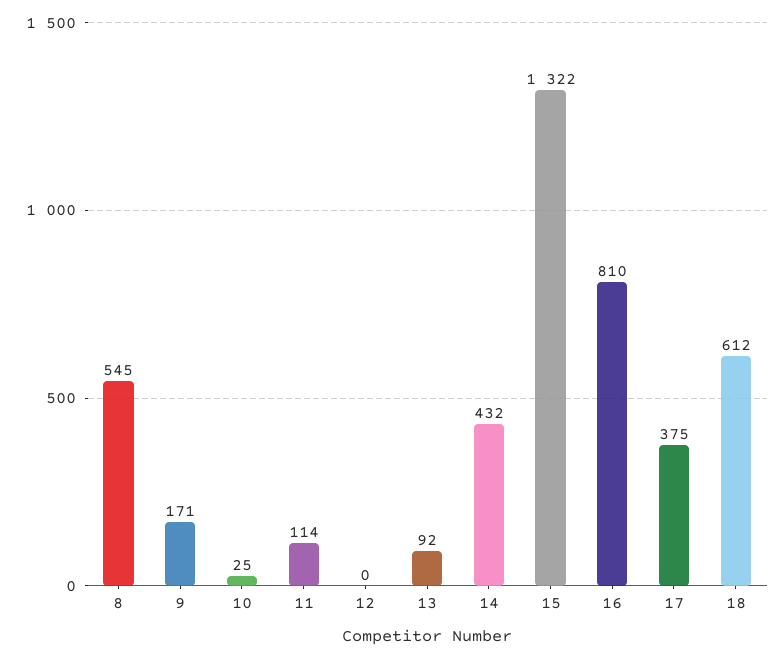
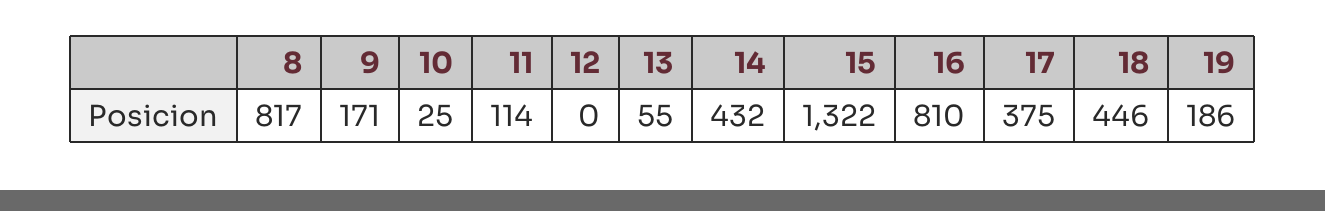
8: 545 -> 817
13: 92 -> 55
18: 612 -> 446
19: none -> 186

